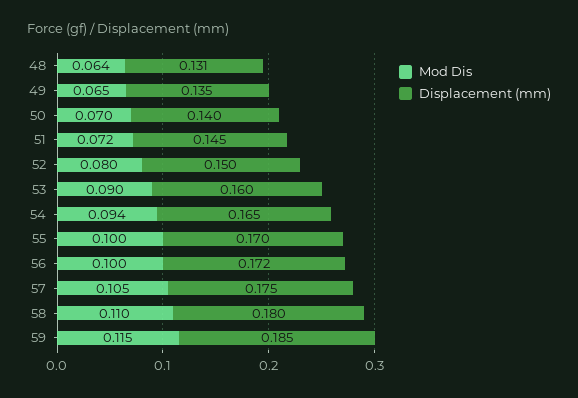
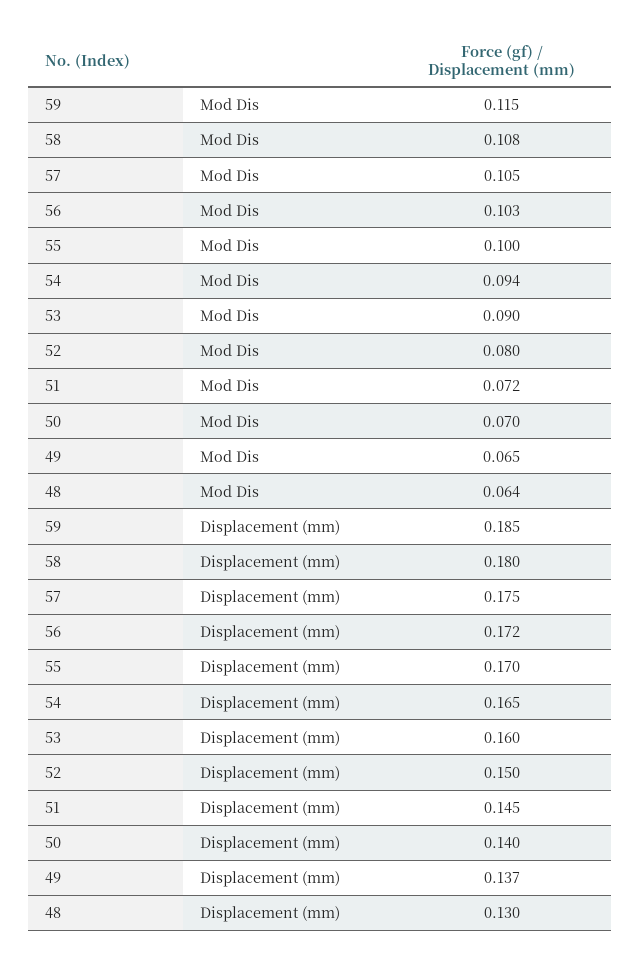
Displacement (mm), 48: 0.131 -> 0.13
Displacement (mm), 49: 0.135 -> 0.137
Mod Dis, 56: 0.1 -> 0.103
Mod Dis, 58: 0.11 -> 0.108

